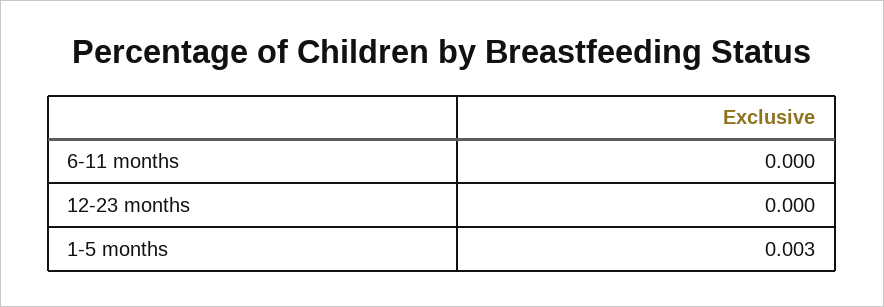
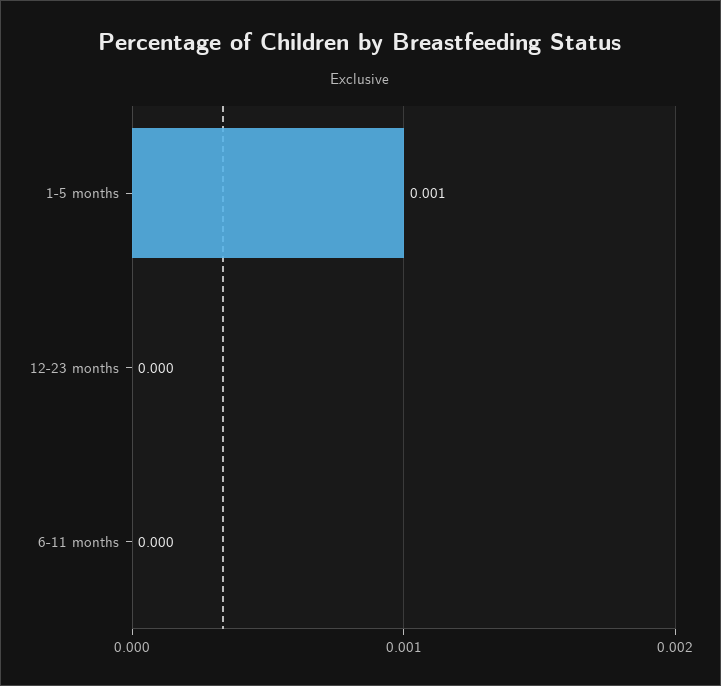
1-5 months: 0.003 -> 0.001

